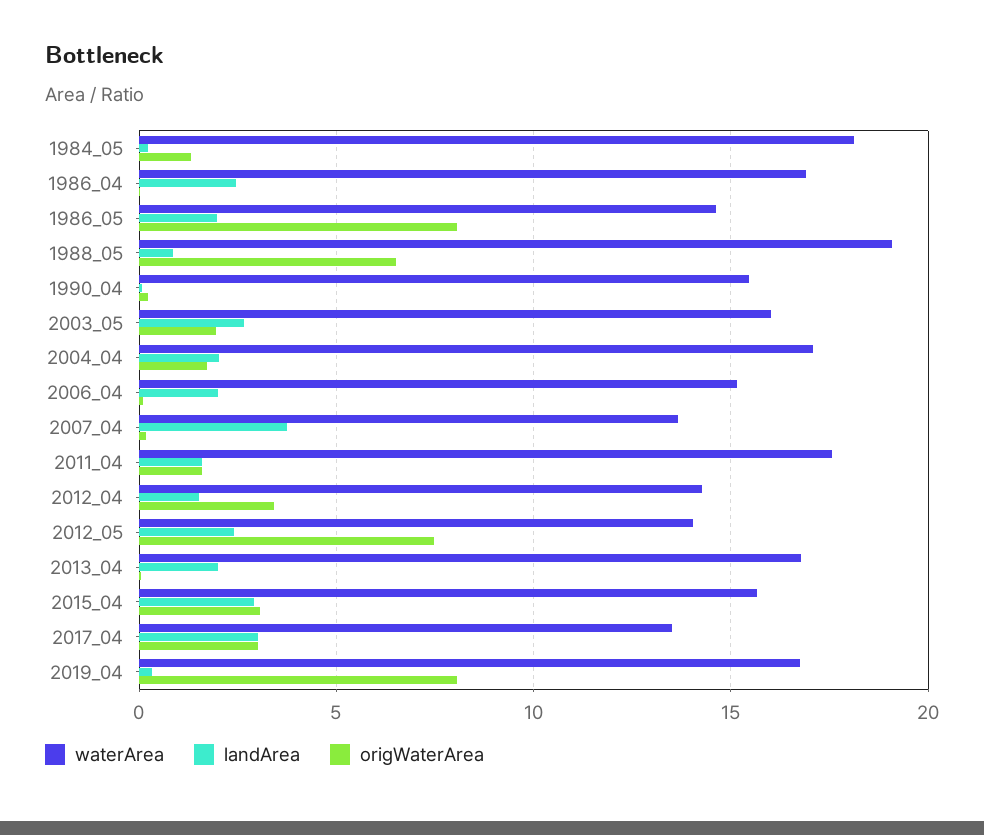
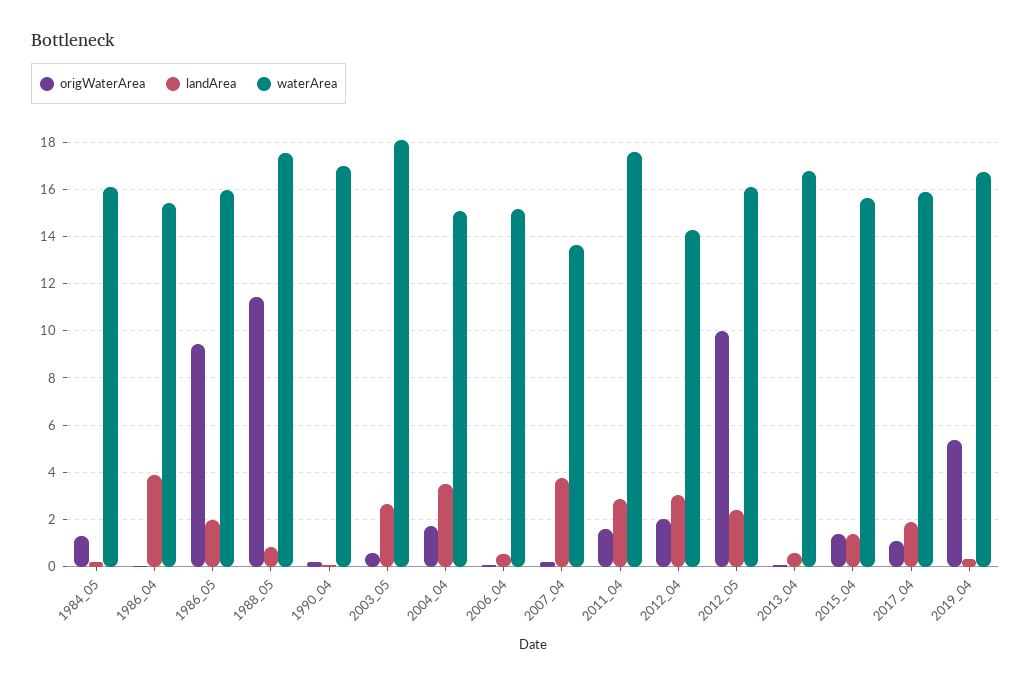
waterArea, 1984_05: 18 -> 16
waterArea, 1986_04: 17 -> 15.5
landArea, 1986_04: 2.5 -> 4
waterArea, 1986_05: 14.5 -> 16
origWaterArea, 1986_05: 8 -> 9.5
waterArea, 1988_05: 19 -> 17.5
origWaterArea, 1988_05: 6.5 -> 11.5
waterArea, 1990_04: 15.5 -> 17
waterArea, 2003_05: 16 -> 18
origWaterArea, 2003_05: 2 -> 0.5
waterArea, 2004_04: 17 -> 15
landArea, 2004_04: 2 -> 3.5
landArea, 2006_04: 2 -> 0.5
landArea, 2011_04: 1.5 -> 3
landArea, 2012_04: 1.5 -> 3
origWaterArea, 2012_04: 3.5 -> 2
waterArea, 2012_05: 14 -> 16
origWaterArea, 2012_05: 7.5 -> 10
landArea, 2013_04: 2 -> 0.5
landArea, 2015_04: 3 -> 1.5
origWaterArea, 2015_04: 3 -> 1.5
waterArea, 2017_04: 13.5 -> 16
landArea, 2017_04: 3 -> 2
origWaterArea, 2017_04: 3 -> 1
origWaterArea, 2019_04: 8 -> 5.5

